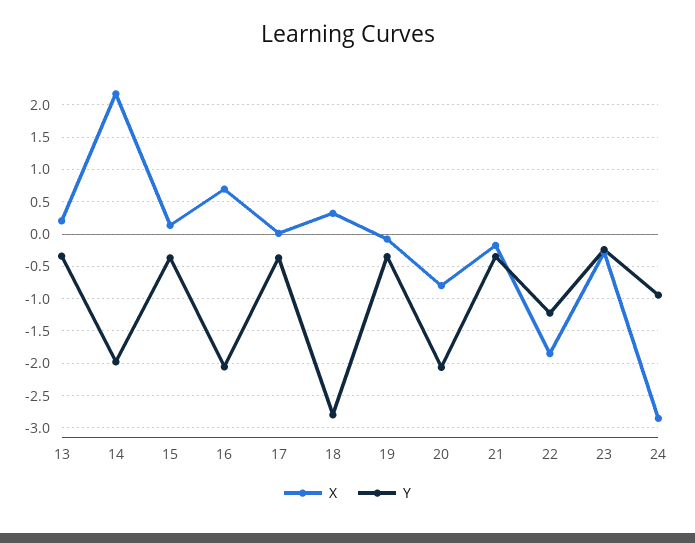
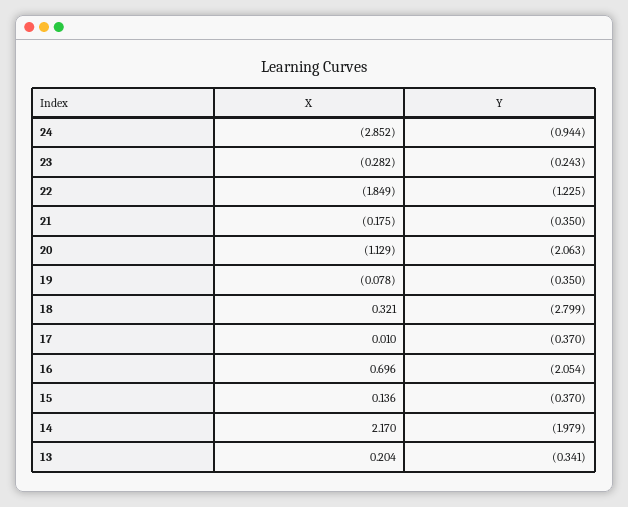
X, 20: -0.8 -> -1.129

